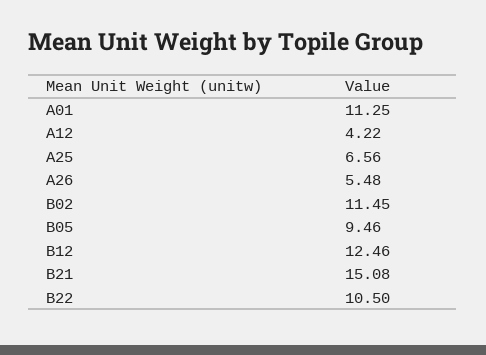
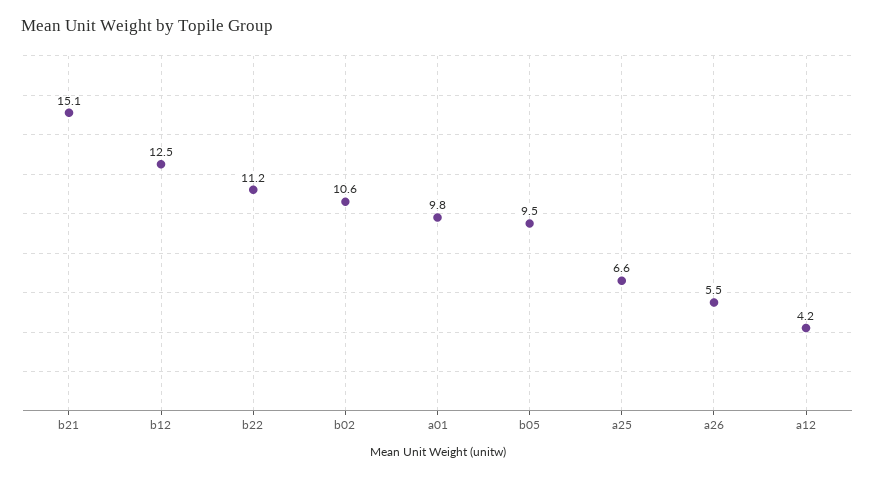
A01: 11.25 -> 9.8
B02: 11.45 -> 10.6
B22: 10.5 -> 11.2

